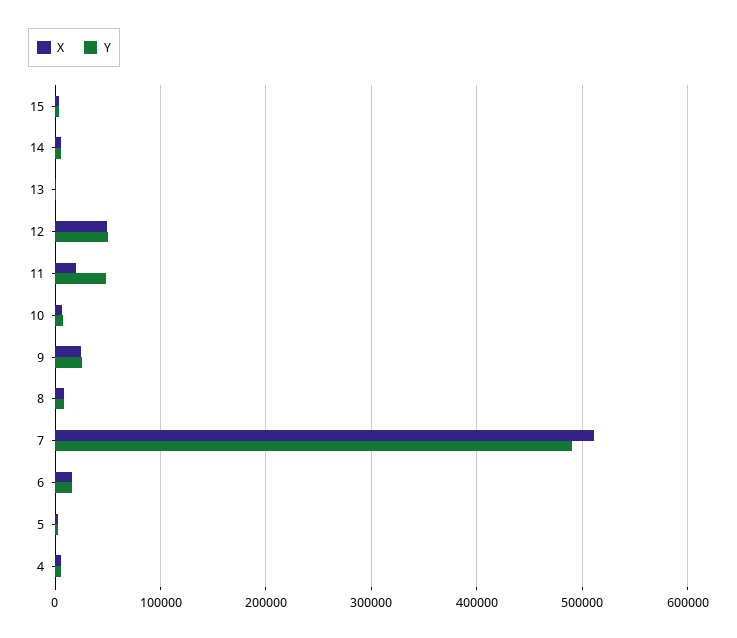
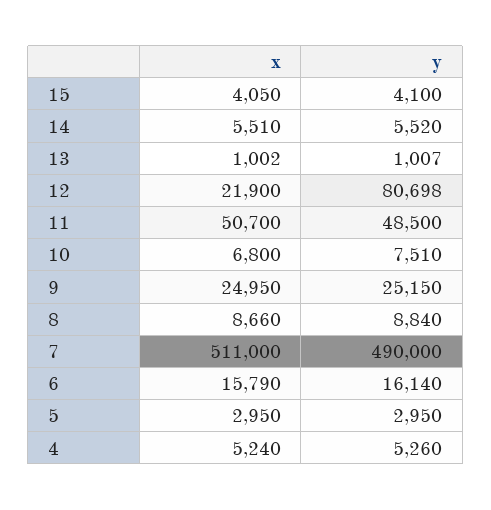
X, 12: 50000 -> 21900
Y, 12: 50000 -> 80698
X, 11: 20000 -> 50700

